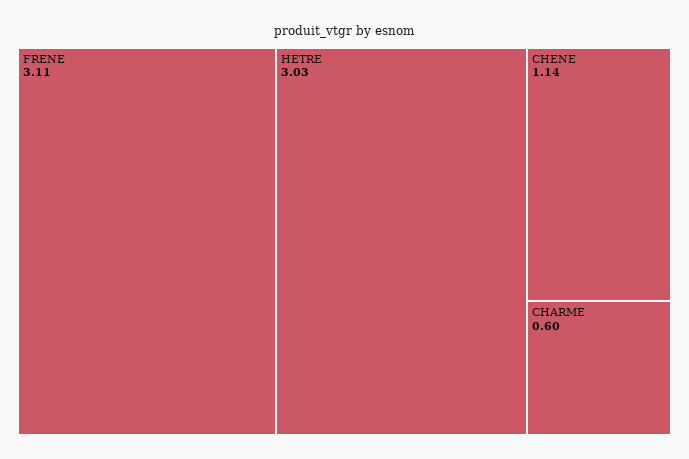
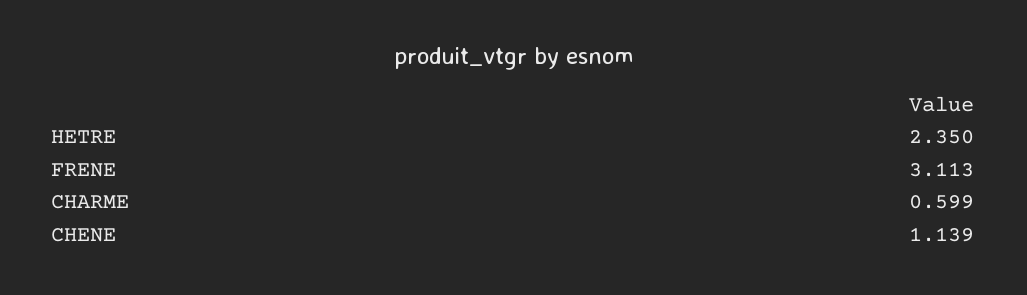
HETRE: 3.03 -> 2.35

